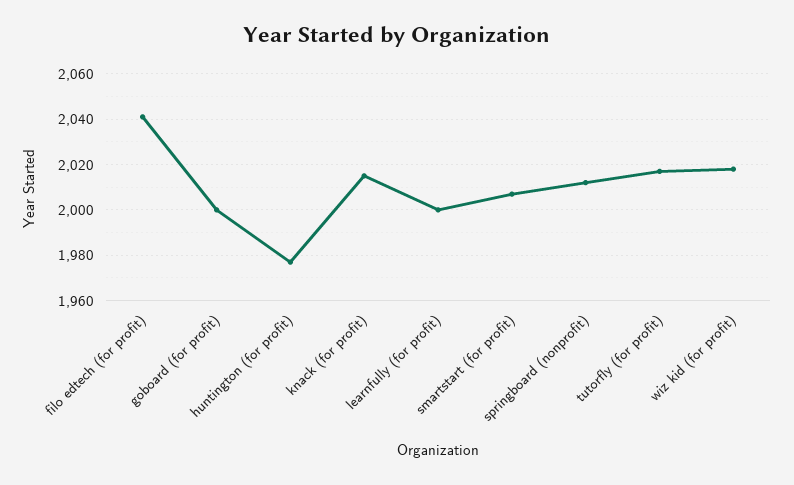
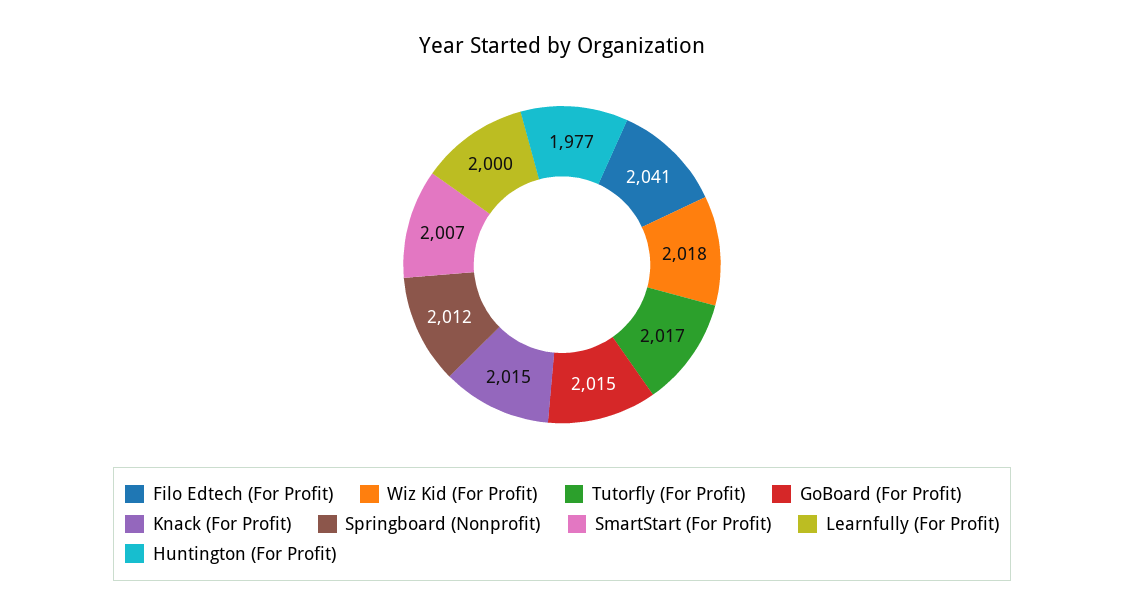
goboard (for profit): 2000 -> 2015

